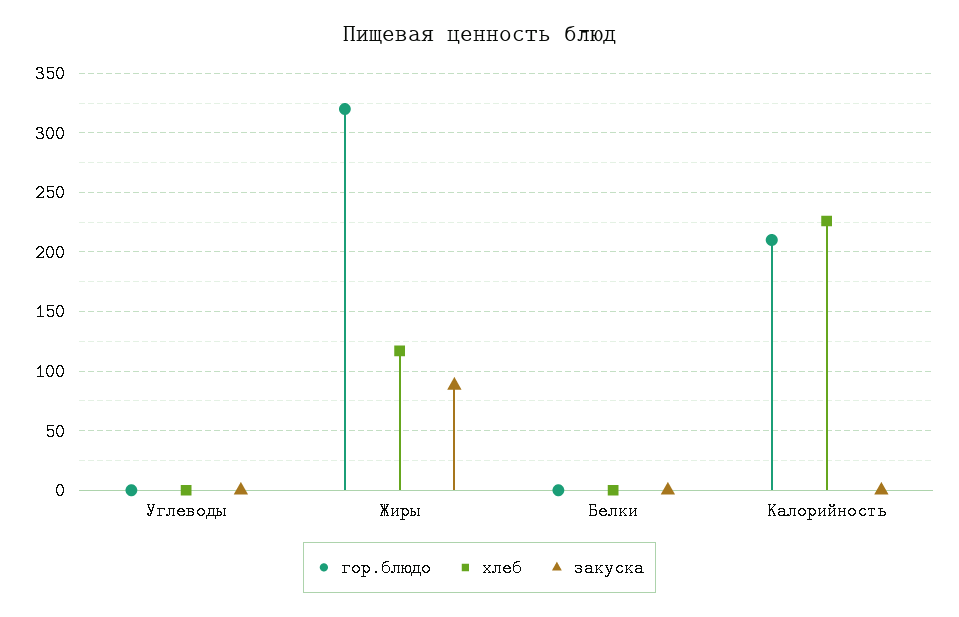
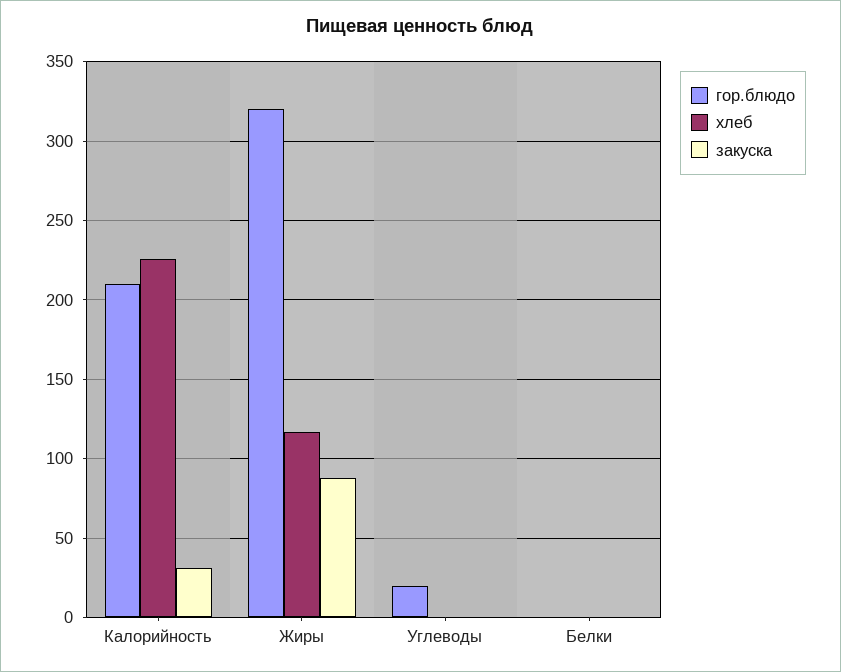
гор.блюдо, Углеводы: 0 -> 20
закуска, Калорийность: 0 -> 30

